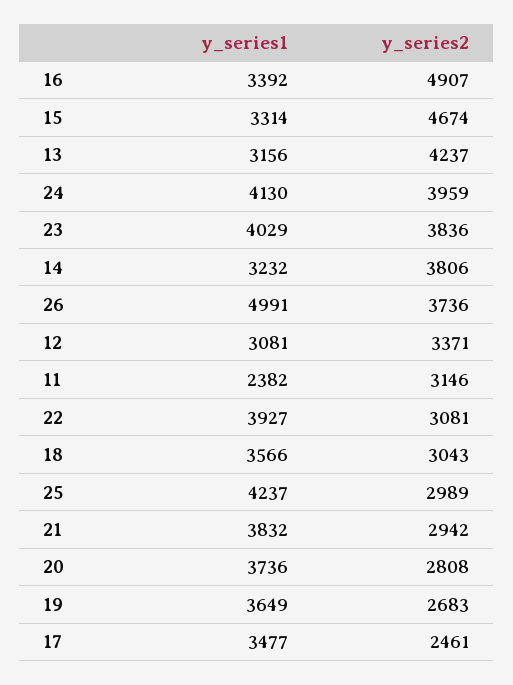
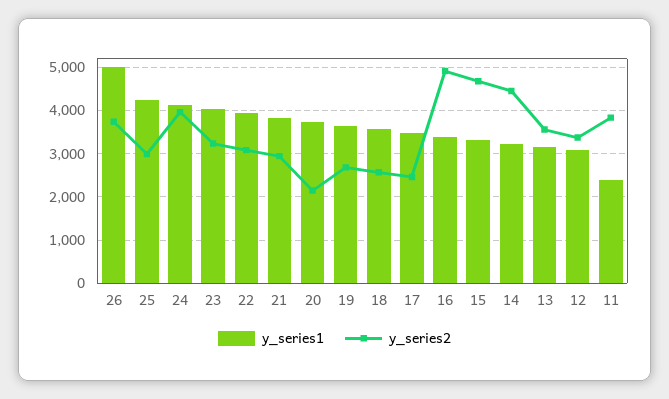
y_series2, 13: 4237 -> 3600
y_series2, 23: 3836 -> 3200
y_series2, 14: 3806 -> 4400
y_series2, 11: 3146 -> 3800
y_series2, 18: 3043 -> 2600
y_series2, 20: 2808 -> 2200

